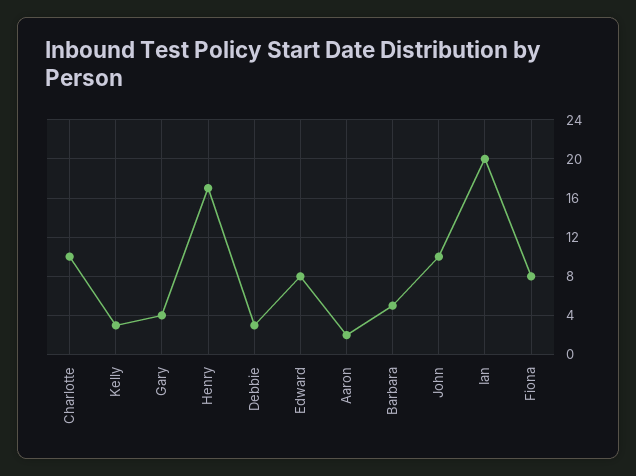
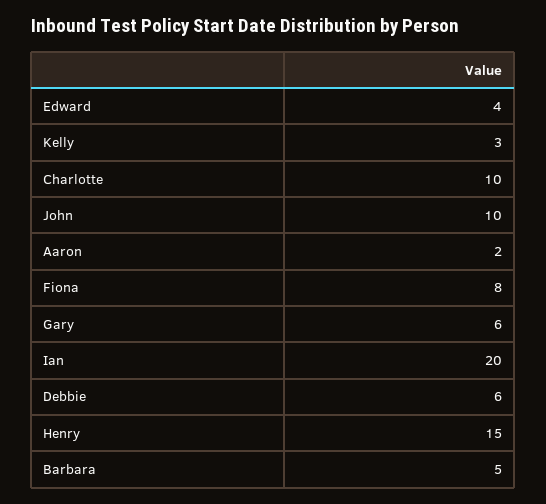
Gary: 4 -> 6
Henry: 17 -> 15
Debbie: 3 -> 6
Edward: 8 -> 4

